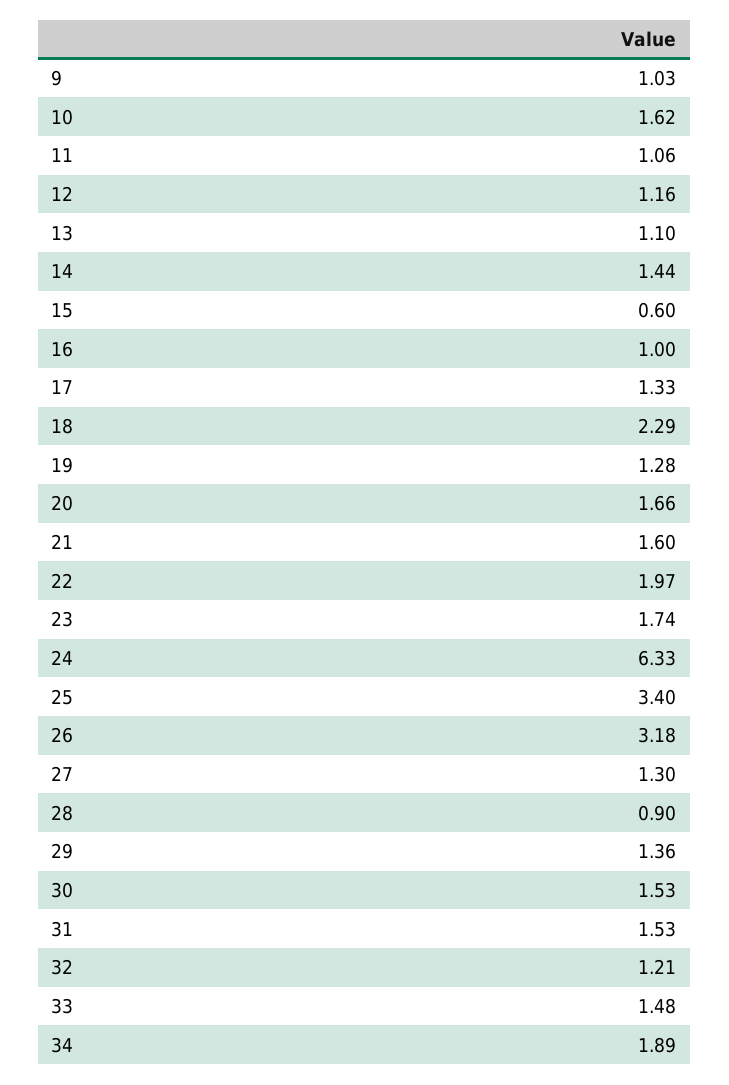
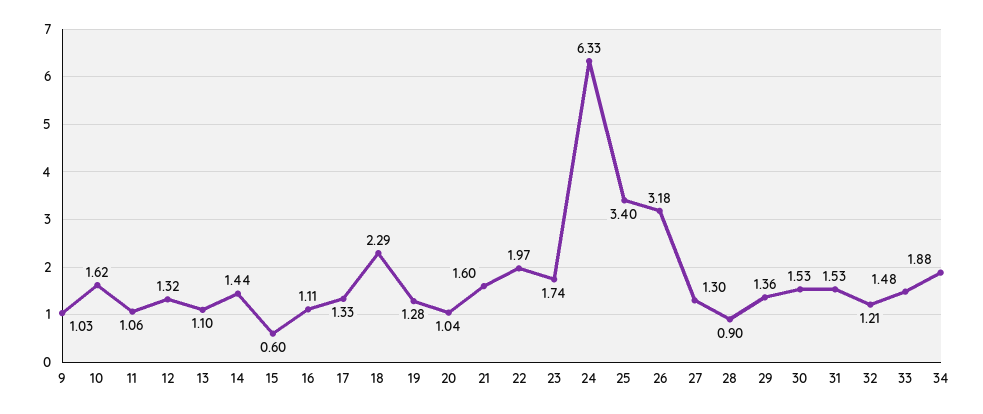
12: 1.16 -> 1.32
16: 1 -> 1.11
20: 1.66 -> 1.04
34: 1.89 -> 1.88

